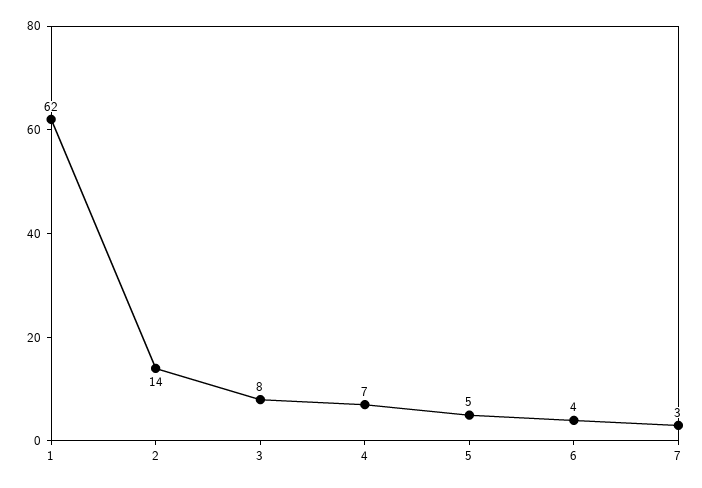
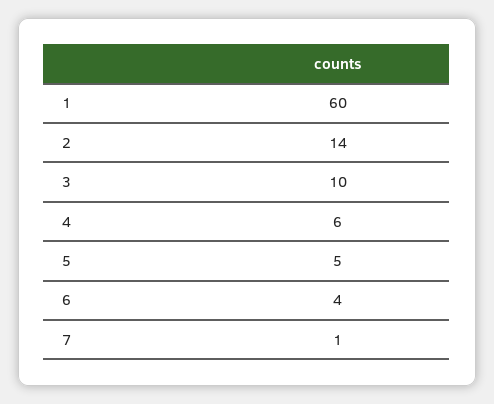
1: 62 -> 60
3: 8 -> 10
4: 7 -> 6
7: 3 -> 1

